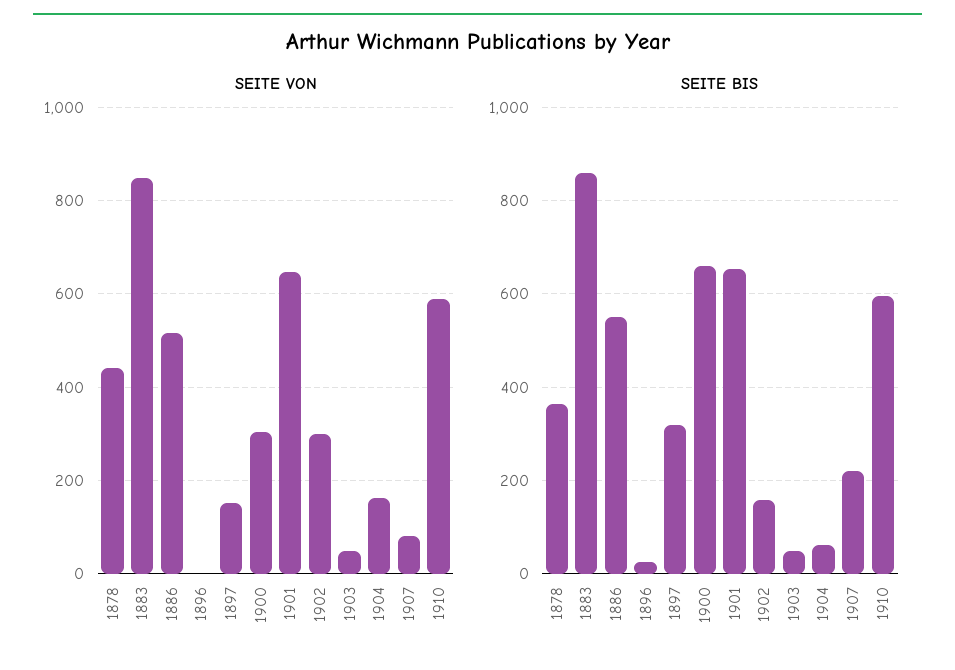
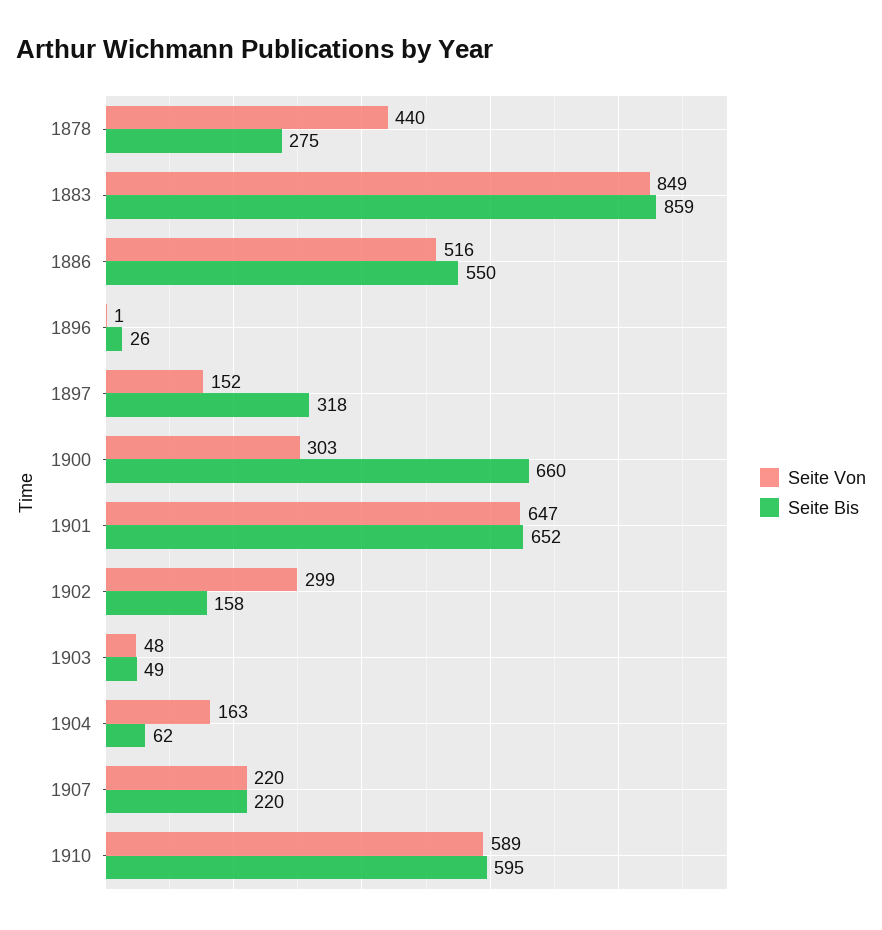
SEITE VON, 1907: 80 -> 220
SEITE BIS, 1878: 360 -> 275

